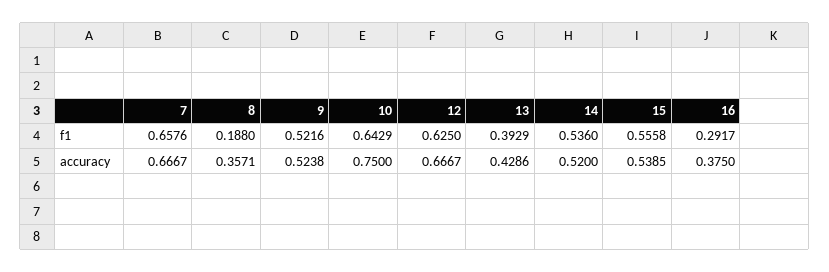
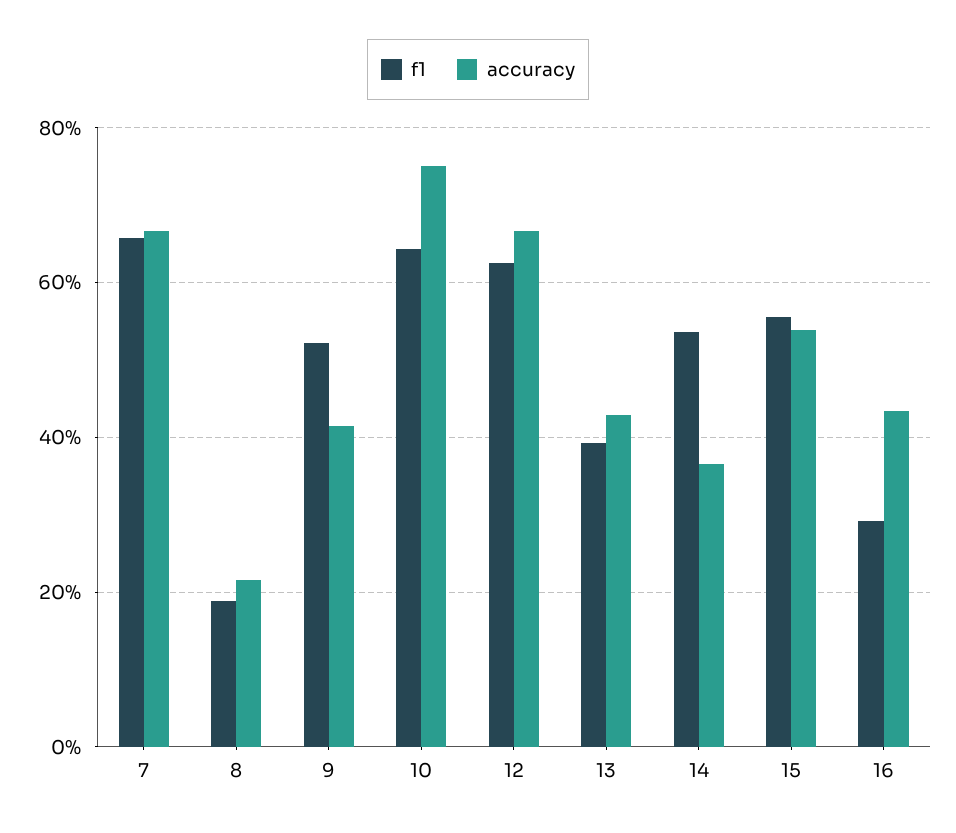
accuracy, 8: 0.3571 -> 0.22
accuracy, 9: 0.5238 -> 0.42
accuracy, 14: 0.52 -> 0.36
accuracy, 16: 0.375 -> 0.44

